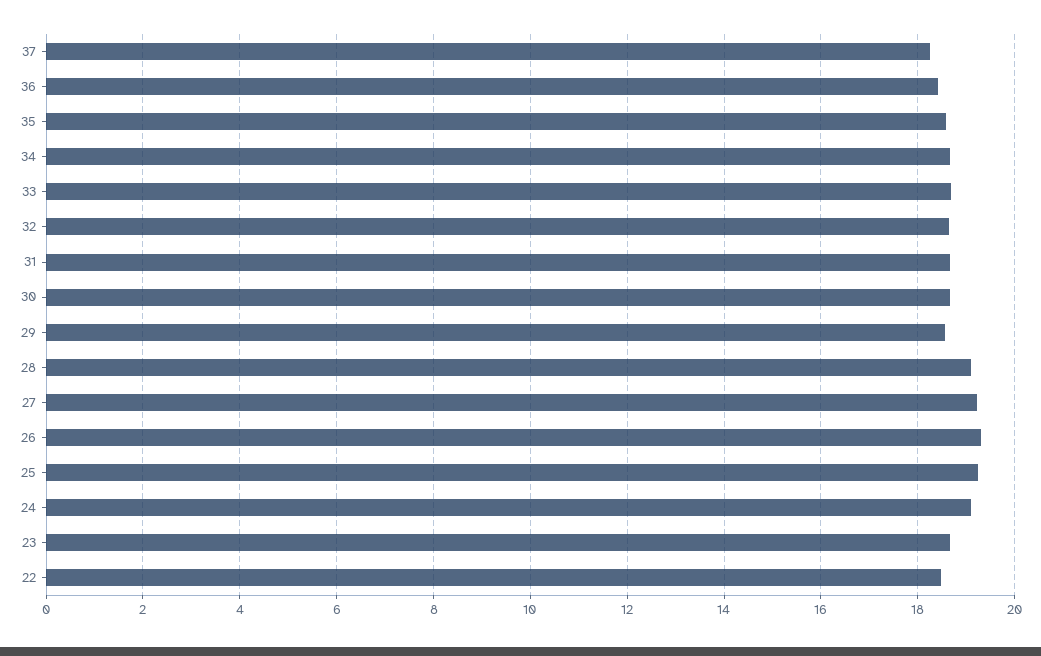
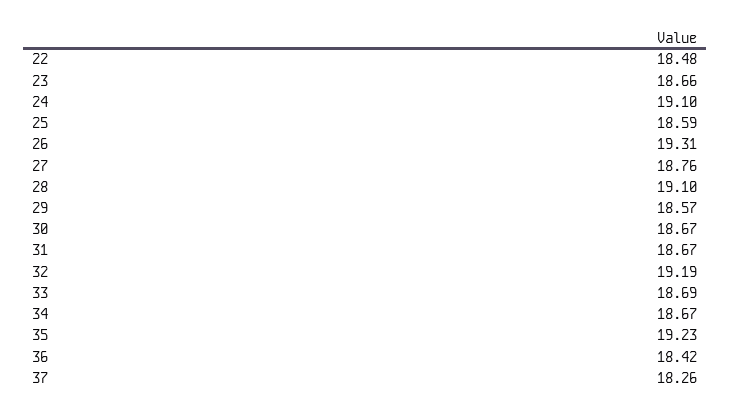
35: 18.6 -> 19.23
32: 18.6 -> 19.19
27: 19.2 -> 18.76
25: 19.2 -> 18.59

